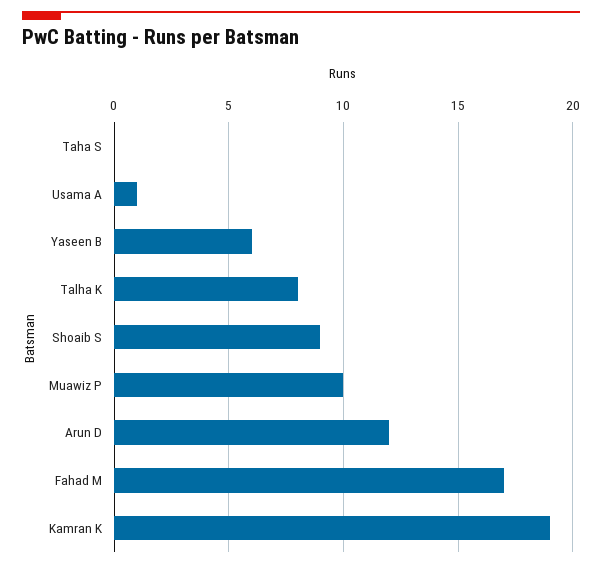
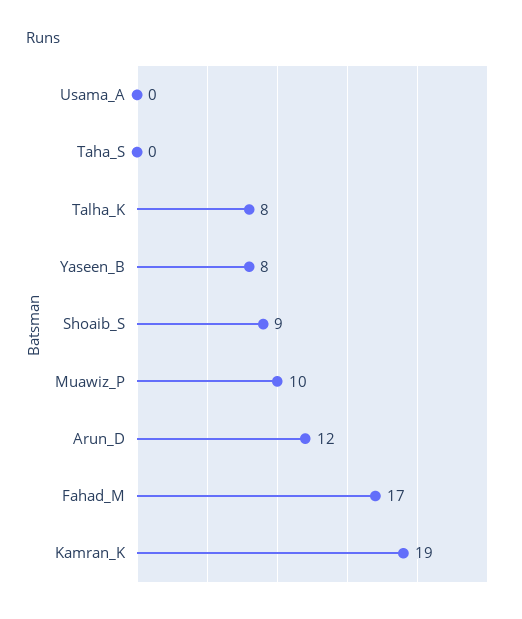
Usama A: 1 -> 0
Yaseen B: 6 -> 8

